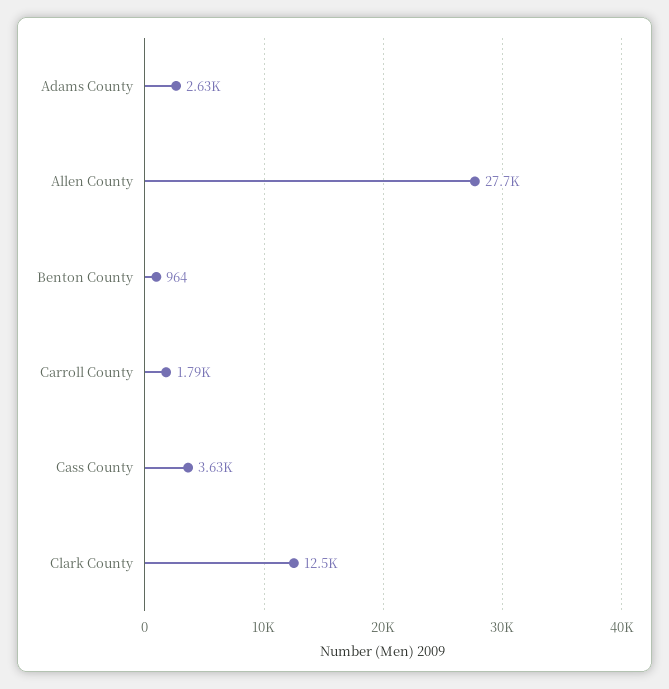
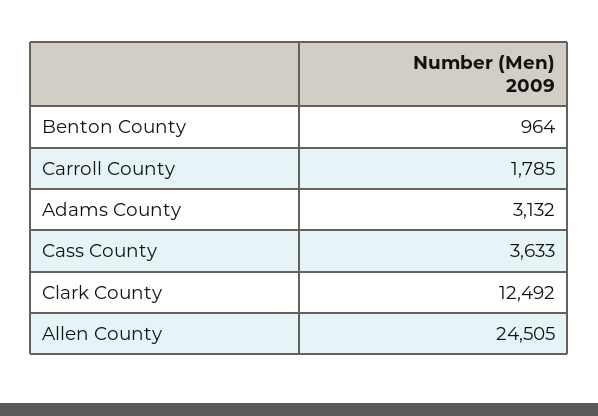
Adams County: 2630 -> 3132
Allen County: 27700 -> 24505

